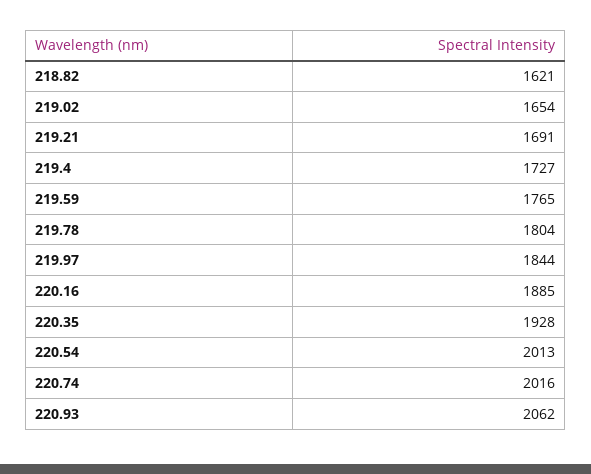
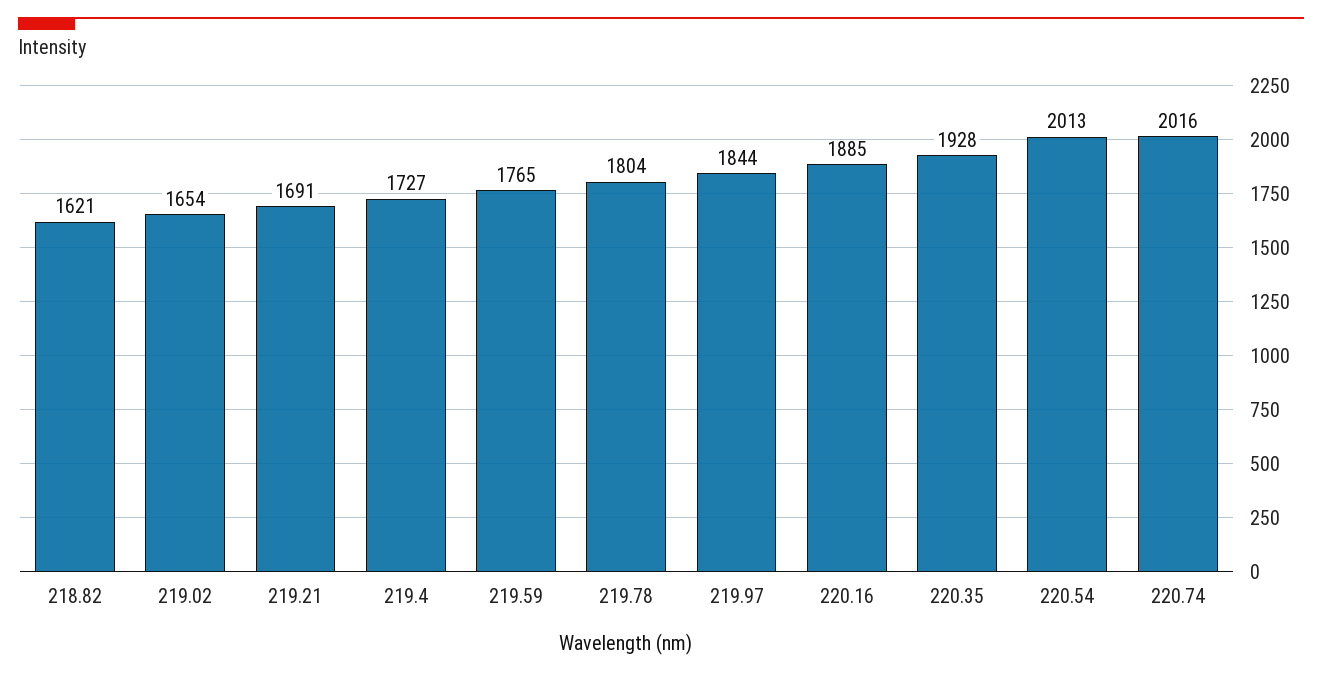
220.93: 2062 -> none

